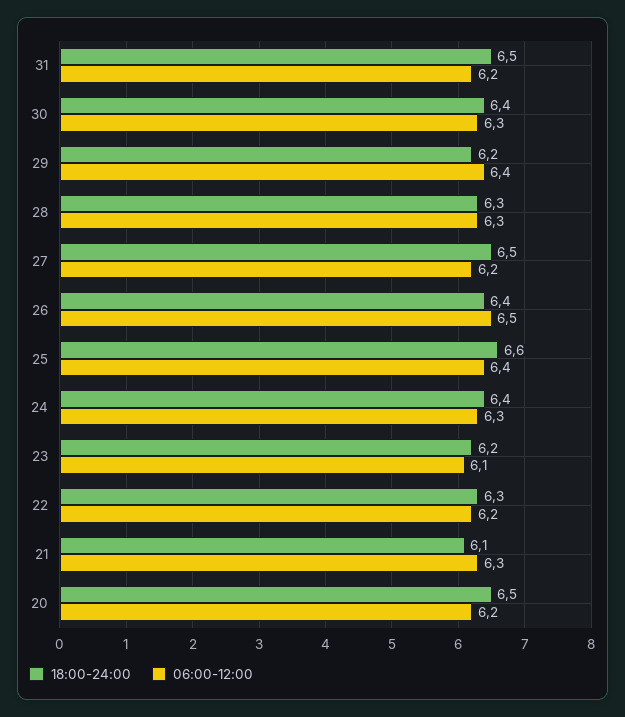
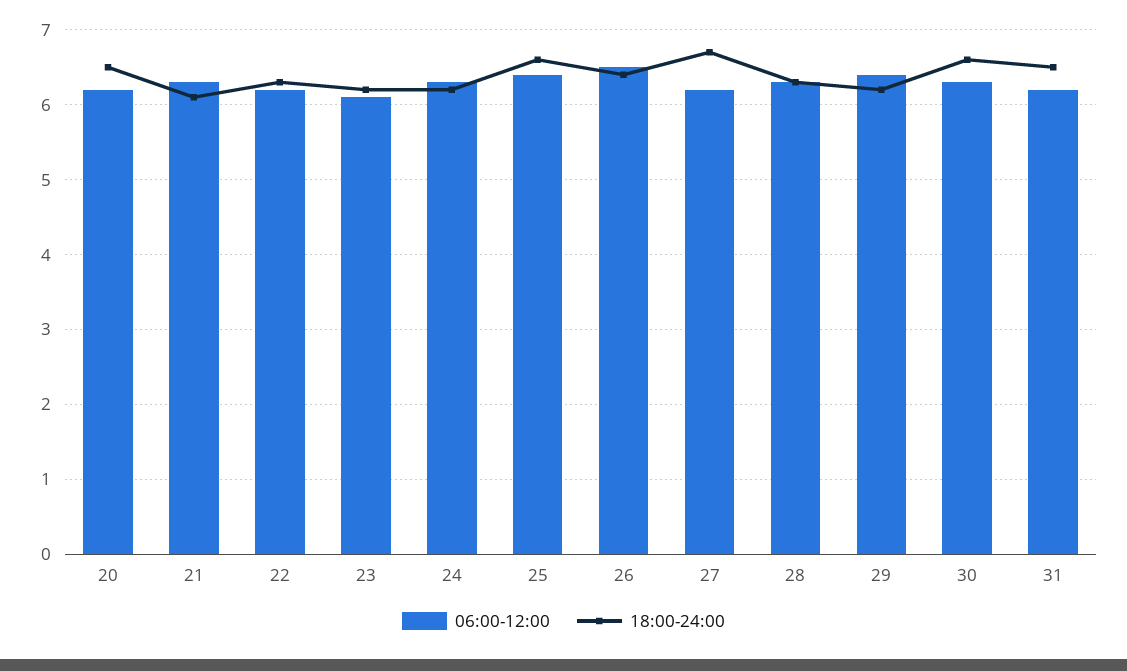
18:00-24:00, 30: 6.4 -> 6.6
18:00-24:00, 27: 6.5 -> 6.7
18:00-24:00, 24: 6.4 -> 6.2

